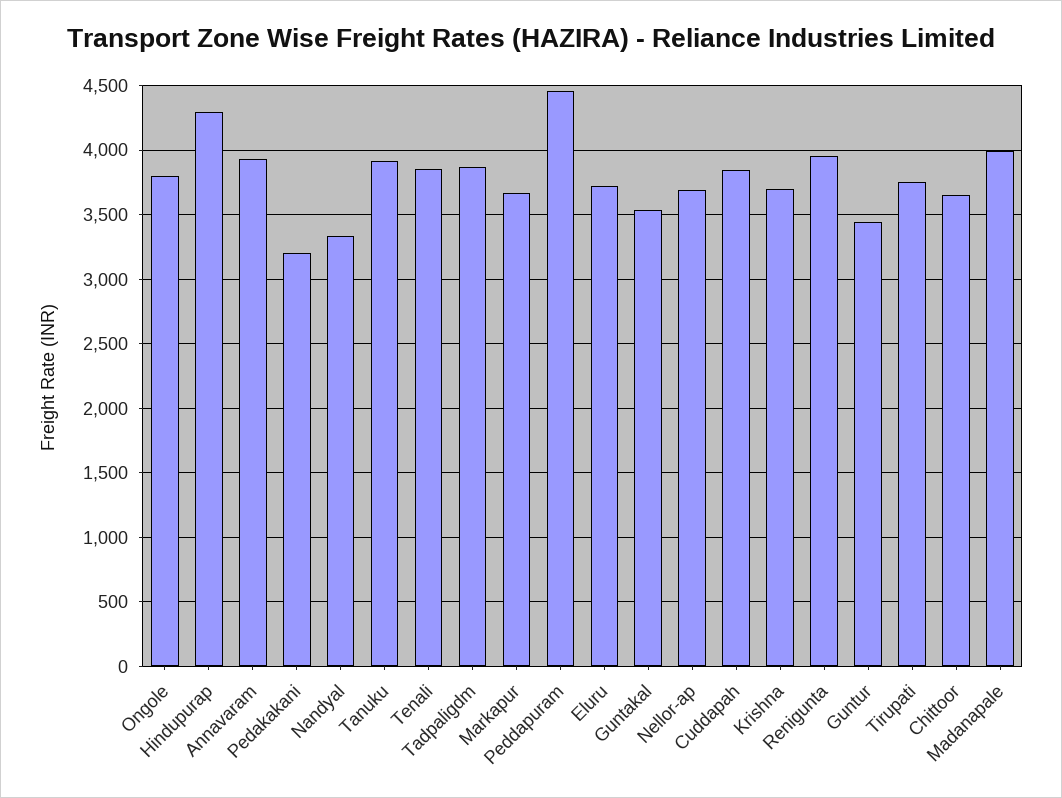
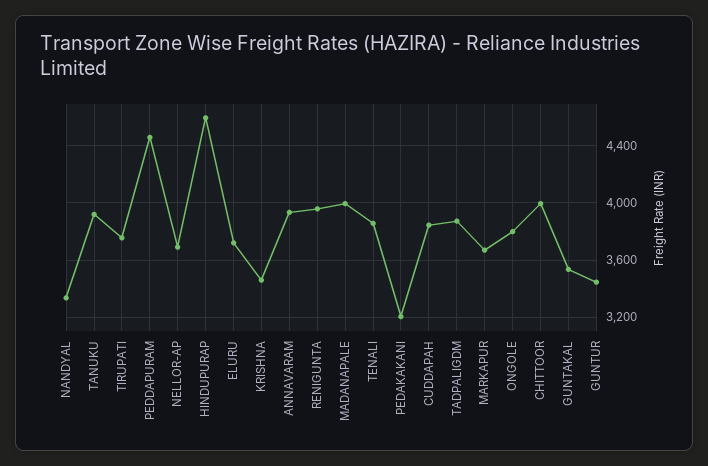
Hindupurap: 4300 -> 4600
Krishna: 3700 -> 3450
Chittoor: 3650 -> 4000

